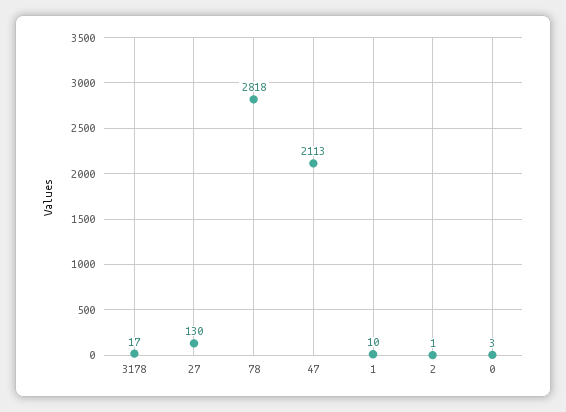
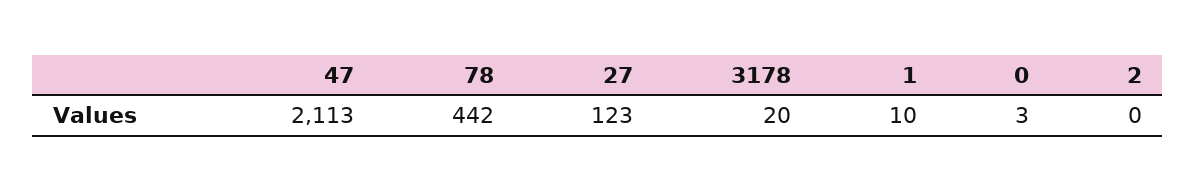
3178: 17 -> 20
27: 130 -> 123
78: 2818 -> 442
2: 1 -> 0

